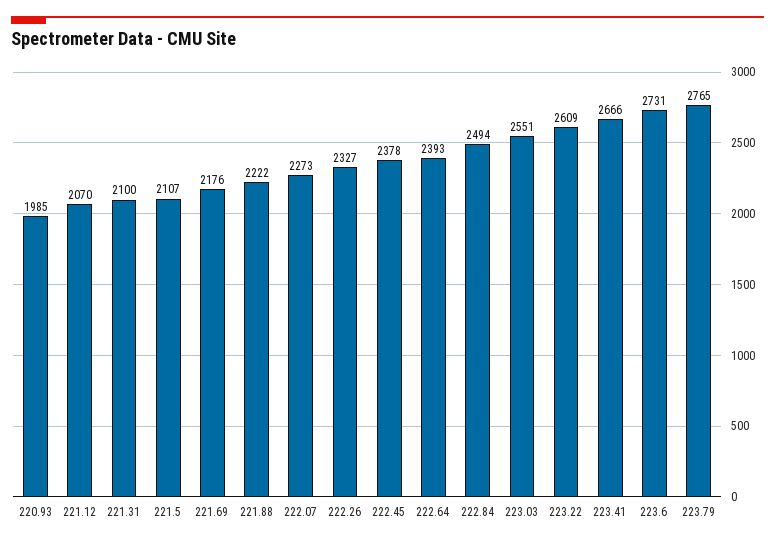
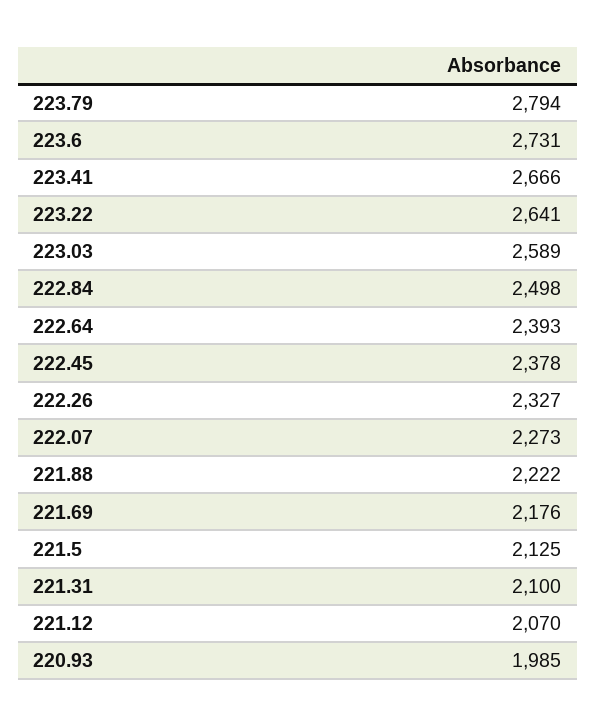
221.5: 2107 -> 2125
222.84: 2494 -> 2498
223.03: 2551 -> 2589
223.22: 2609 -> 2641
223.79: 2765 -> 2794

